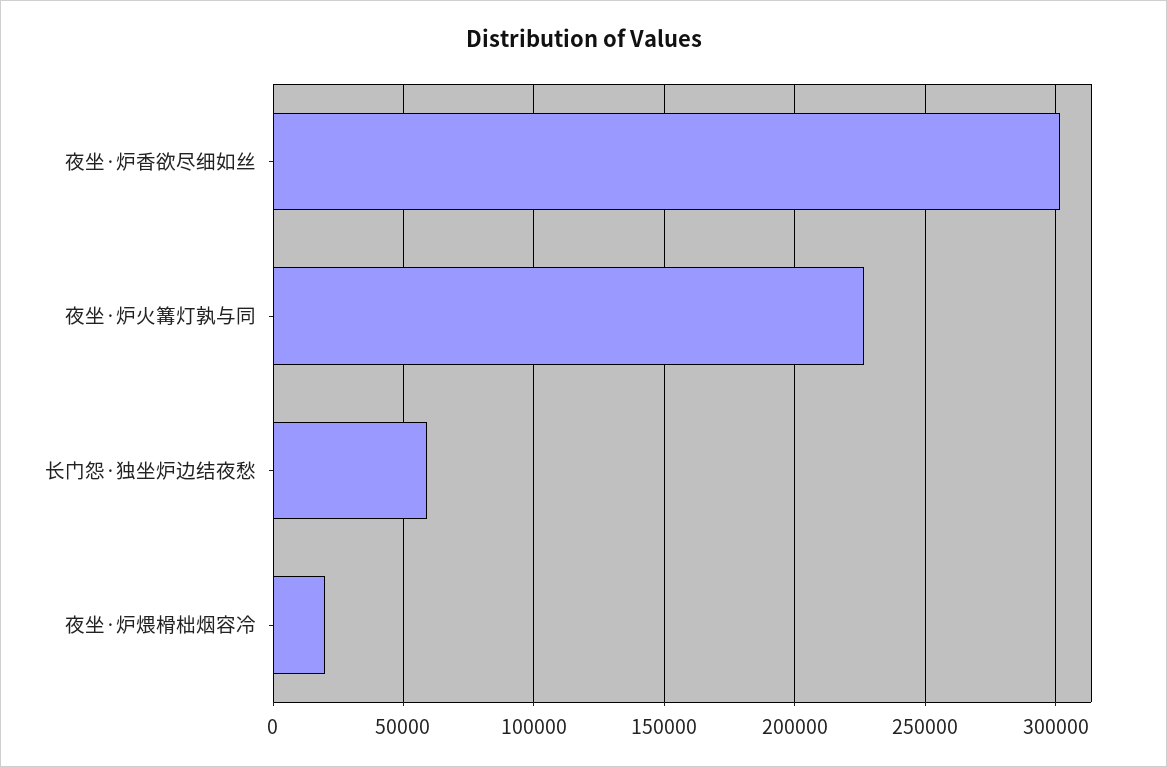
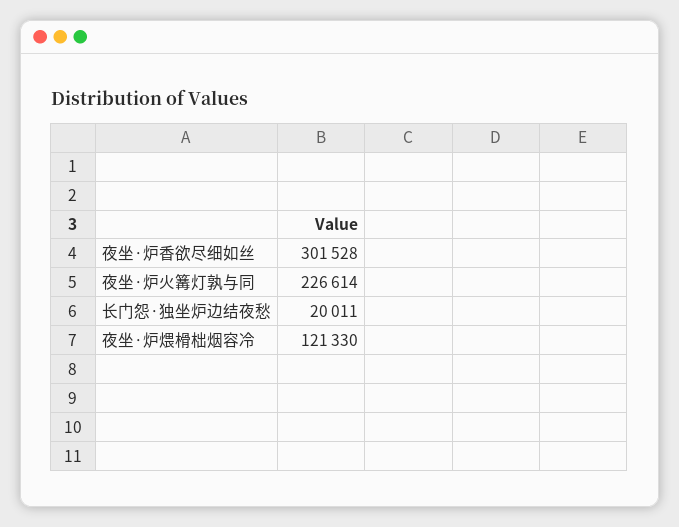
长门怨·独坐炉边结夜愁: 60000 -> 20011
夜坐·炉煨榾柮烟容冷: 20000 -> 121330

